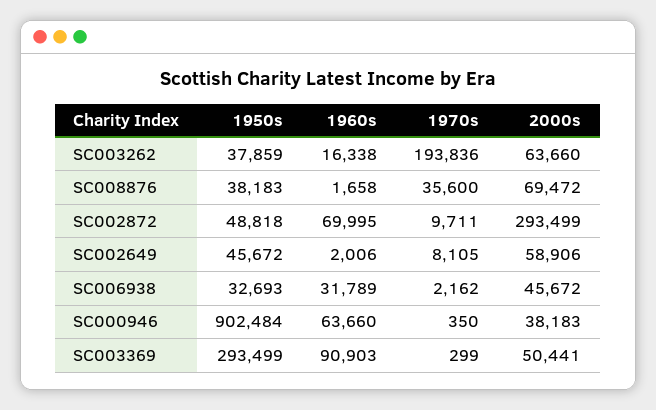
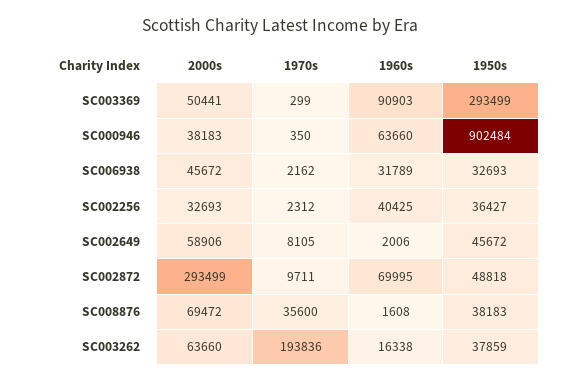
1960s, SC008876: 1658 -> 1608
2000s, SC002256: none -> 32693
1970s, SC002256: none -> 2312
1960s, SC002256: none -> 40425
1950s, SC002256: none -> 36427

